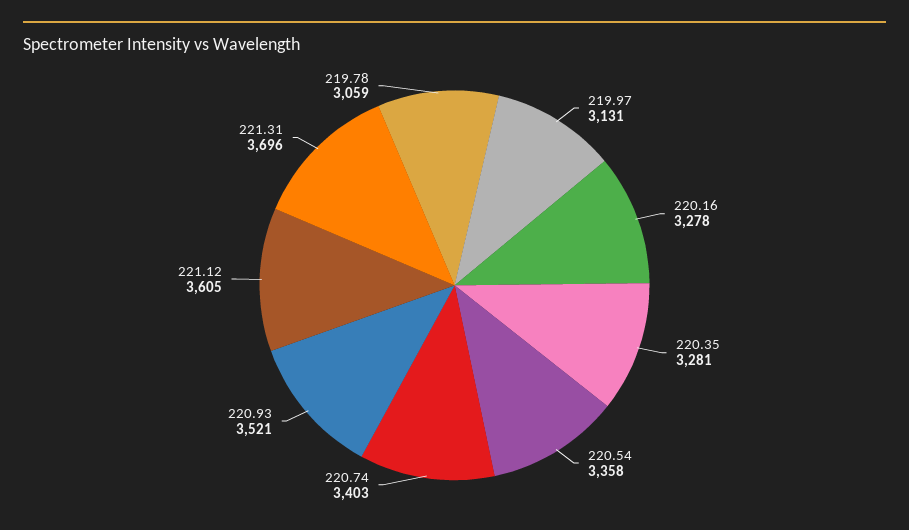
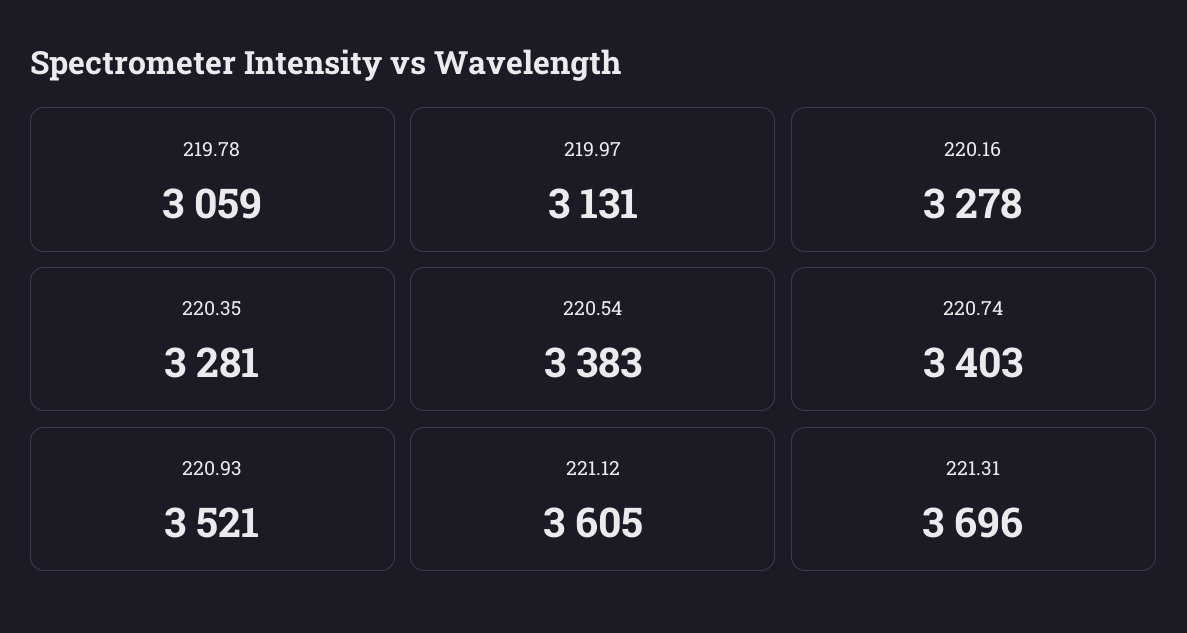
220.54: 3358 -> 3383

